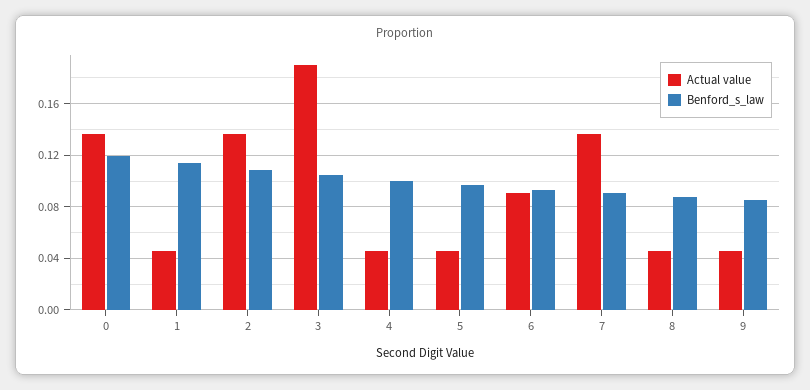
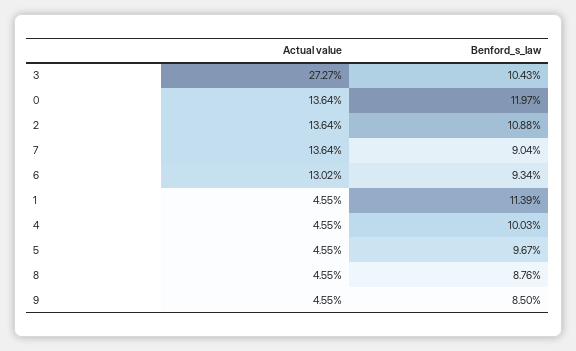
Actual value, 3: 0.19 -> 0.2727
Actual value, 6: 0.09 -> 0.1302

